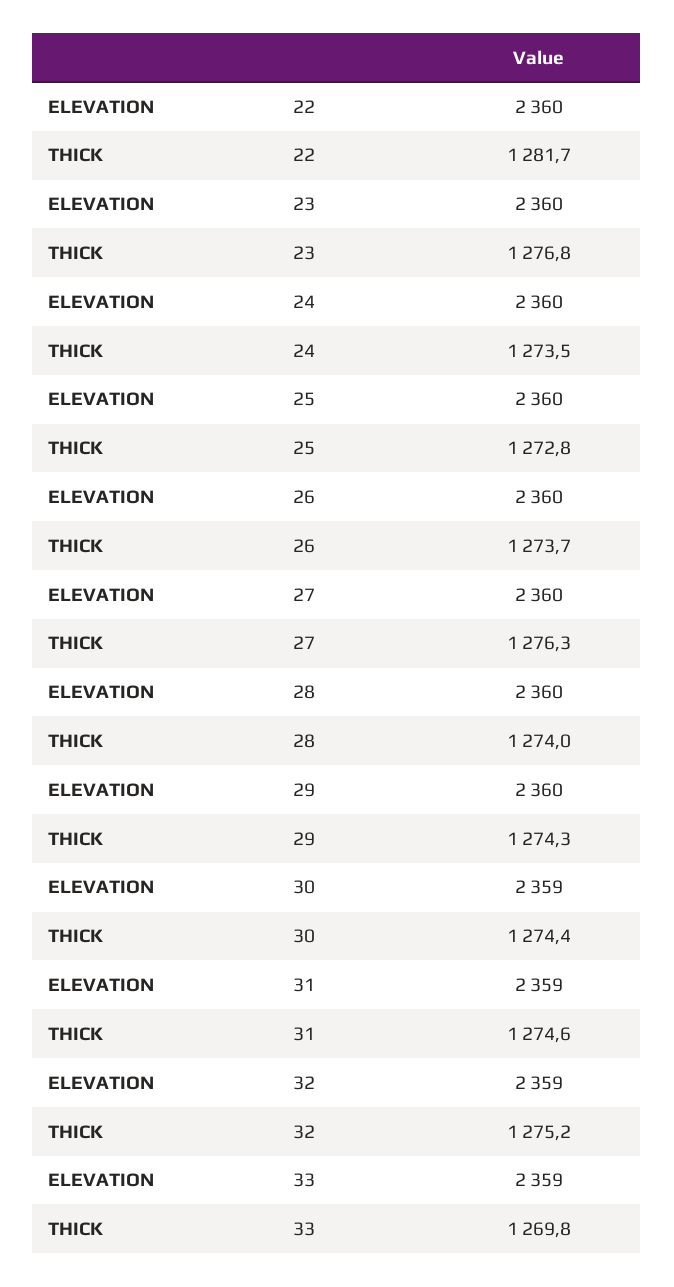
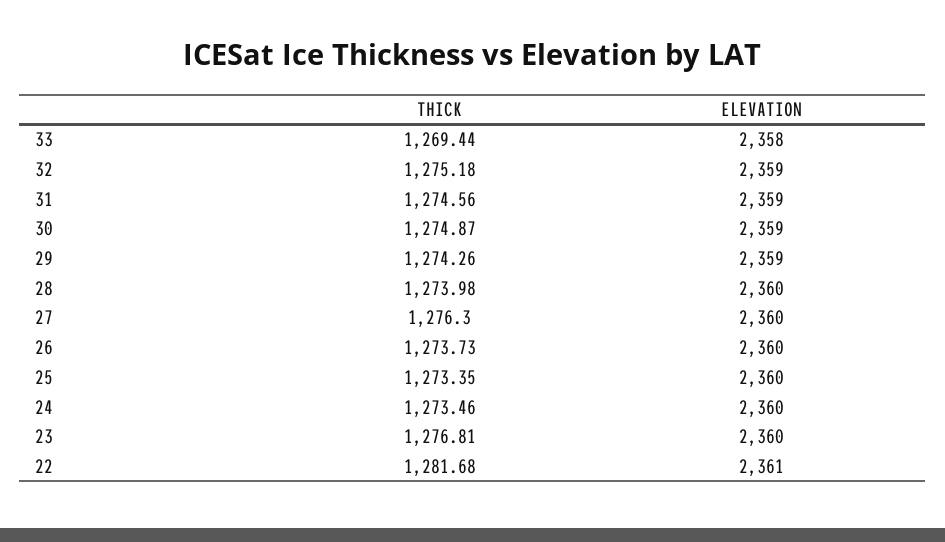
ELEVATION, 22: 2360 -> 2361
THICK, 25: 1272.8 -> 1273.35
ELEVATION, 29: 2360 -> 2359
THICK, 30: 1274.4 -> 1274.87
ELEVATION, 33: 2359 -> 2358
THICK, 33: 1269.8 -> 1269.44

